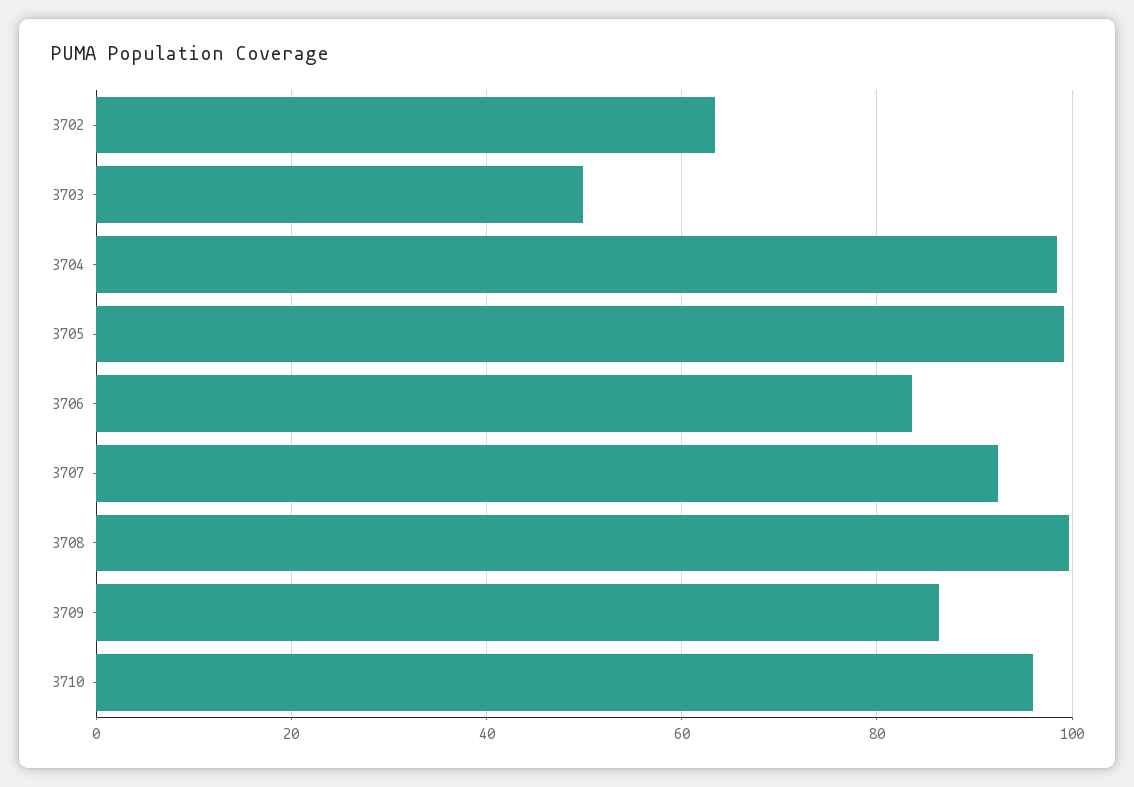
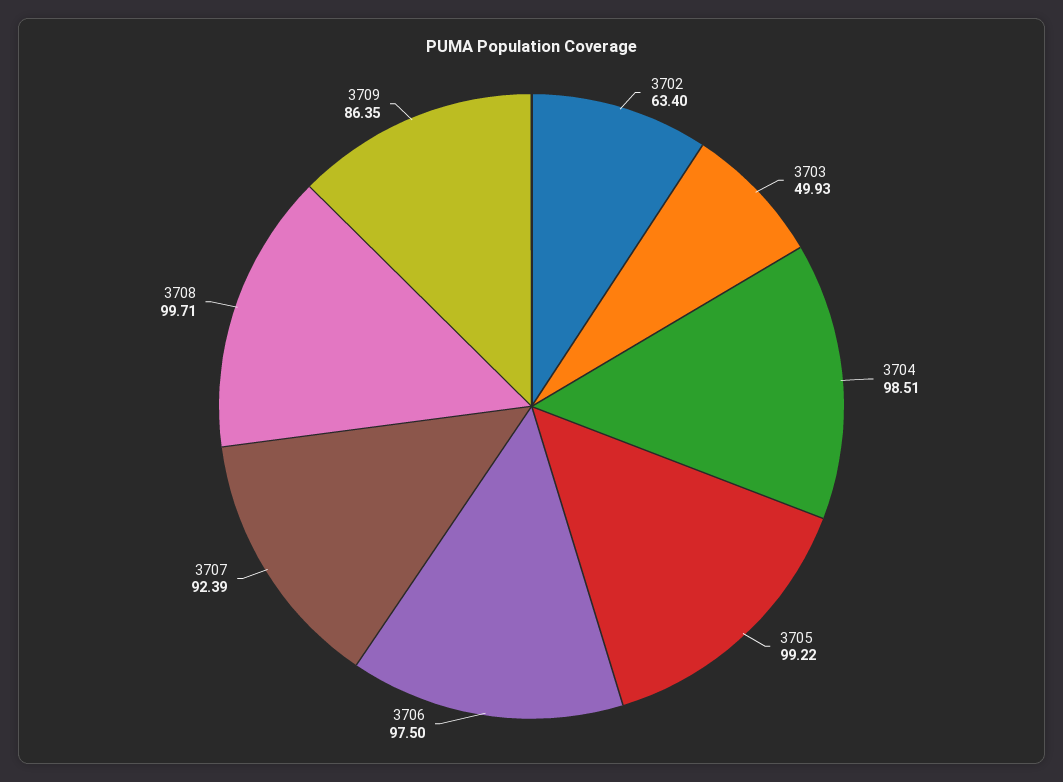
3706: 84 -> 97.5
3710: 96 -> none

